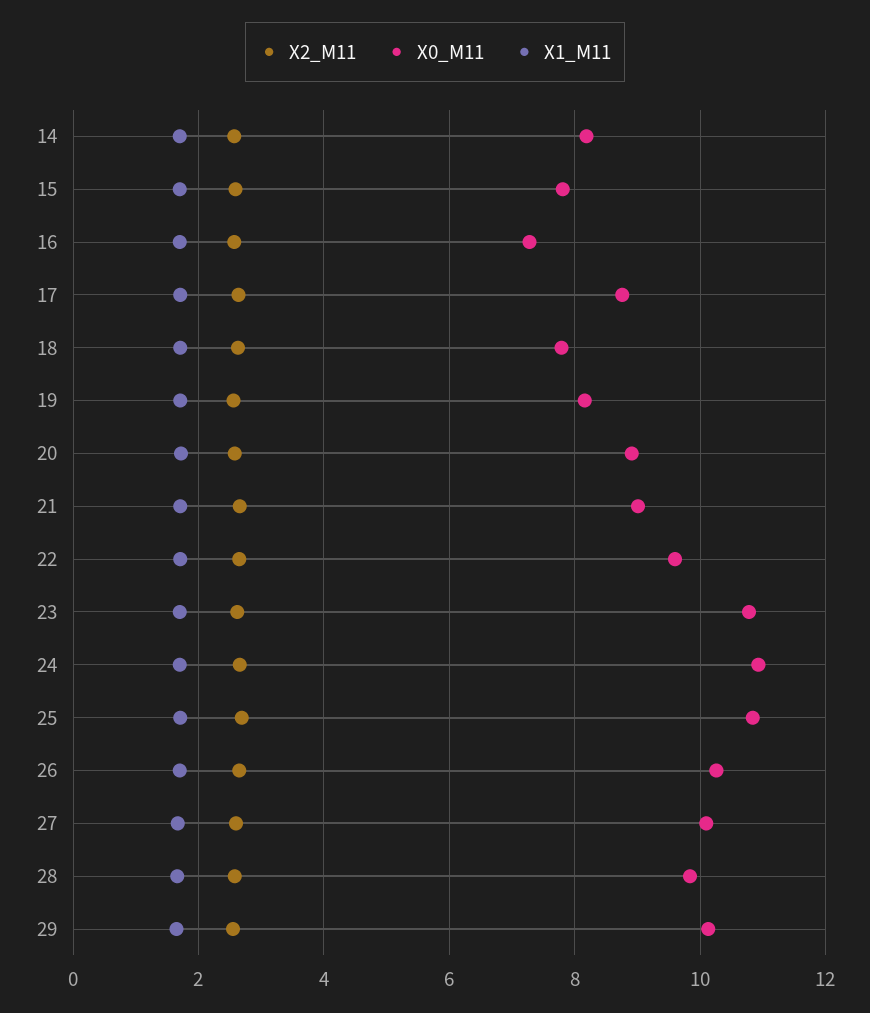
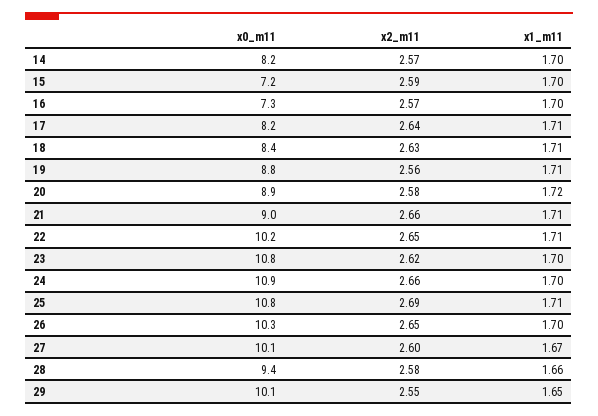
X0_M11, 15: 7.8 -> 7.2
X0_M11, 17: 8.8 -> 8.2
X0_M11, 18: 7.8 -> 8.4
X0_M11, 19: 8.2 -> 8.8
X0_M11, 22: 9.6 -> 10.2
X0_M11, 28: 9.8 -> 9.4

